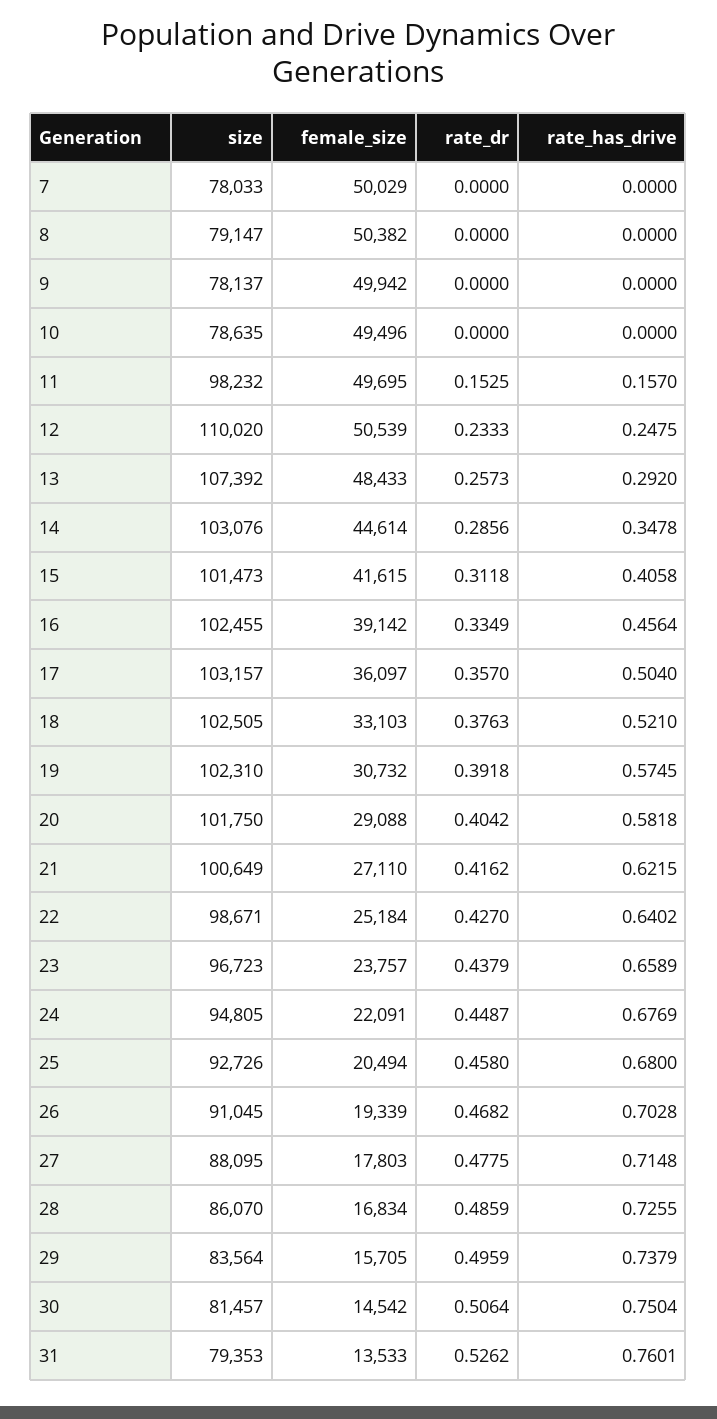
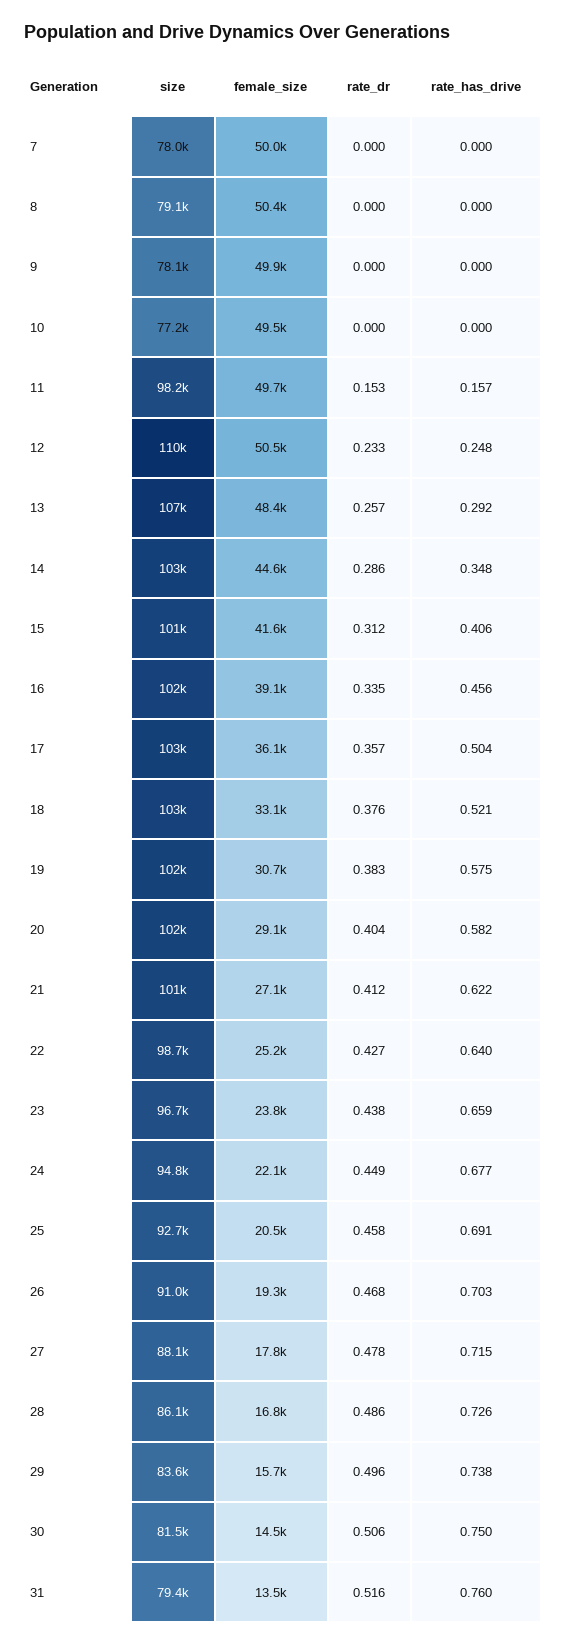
size, 10: 78635 -> 77200
rate_dr, 19: 0.3918 -> 0.383
rate_dr, 21: 0.4162 -> 0.412
rate_has_drive, 25: 0.68 -> 0.691
rate_dr, 31: 0.5262 -> 0.516

